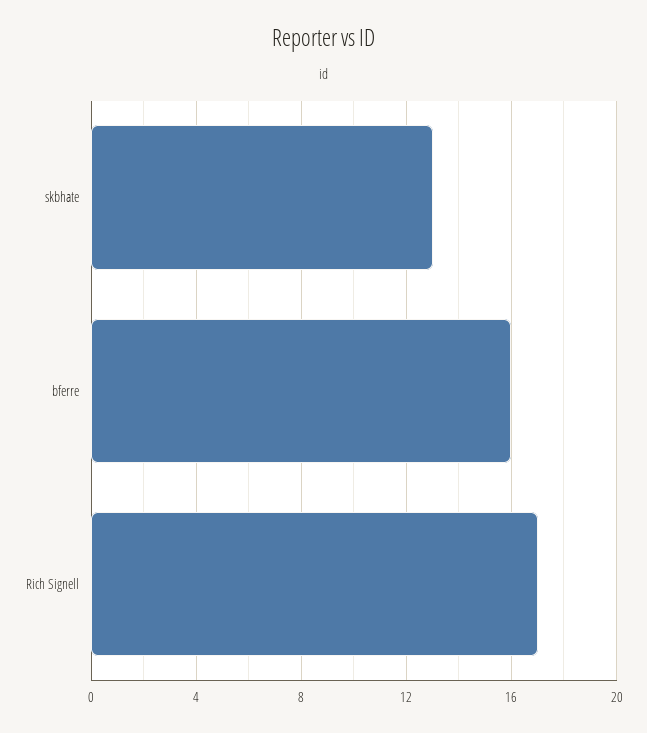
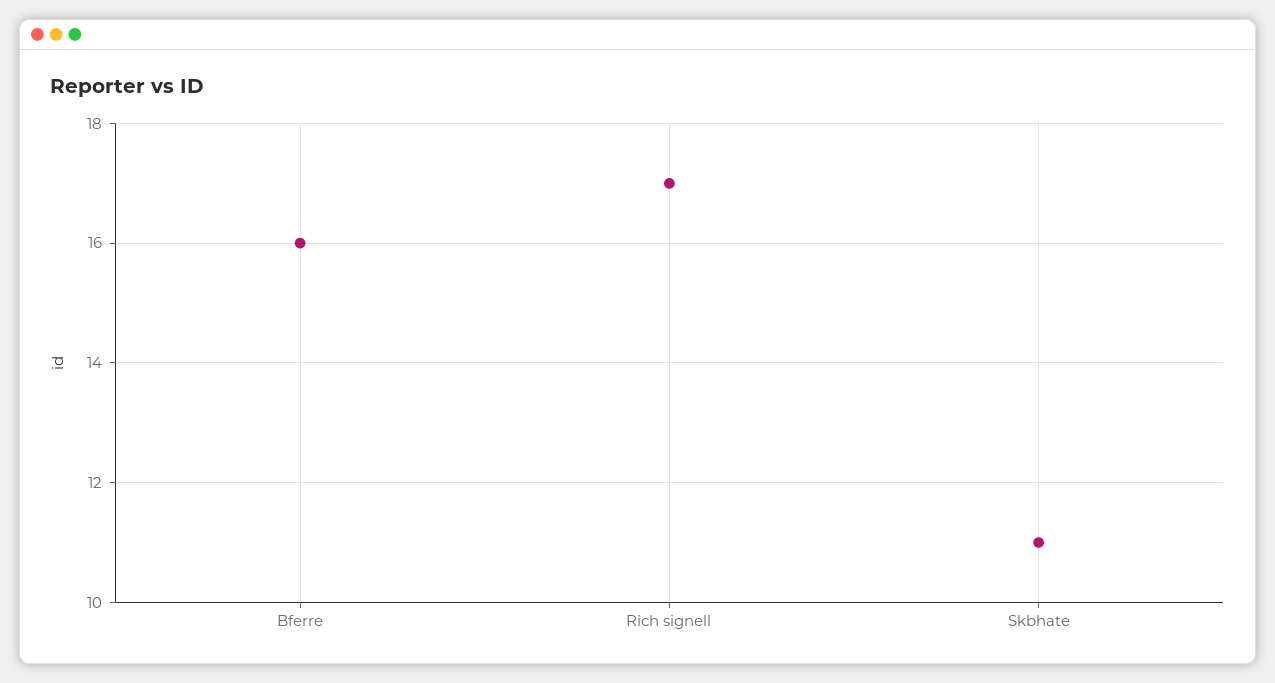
skbhate: 13 -> 11

